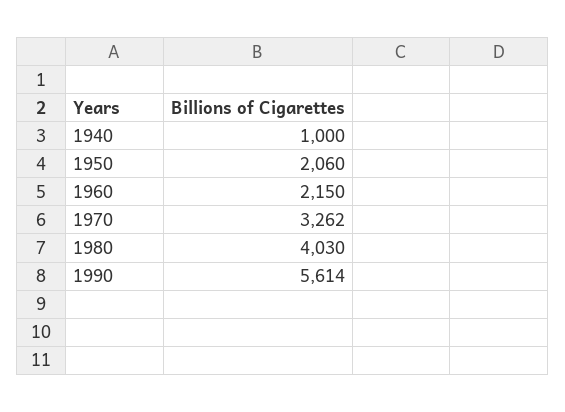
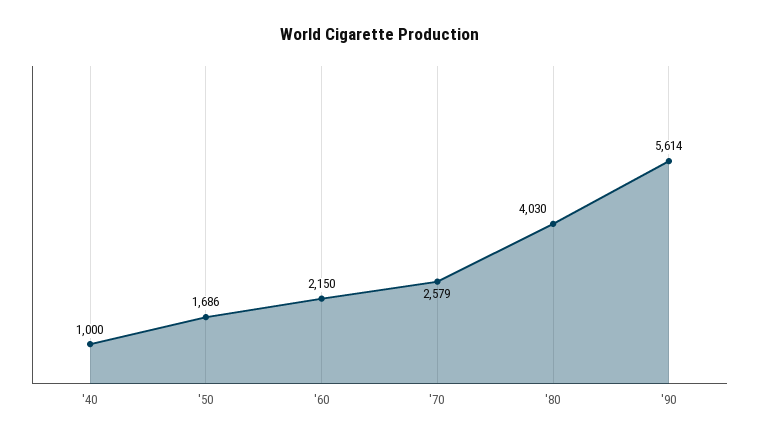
1950: 2060 -> 1686
1970: 3262 -> 2579

